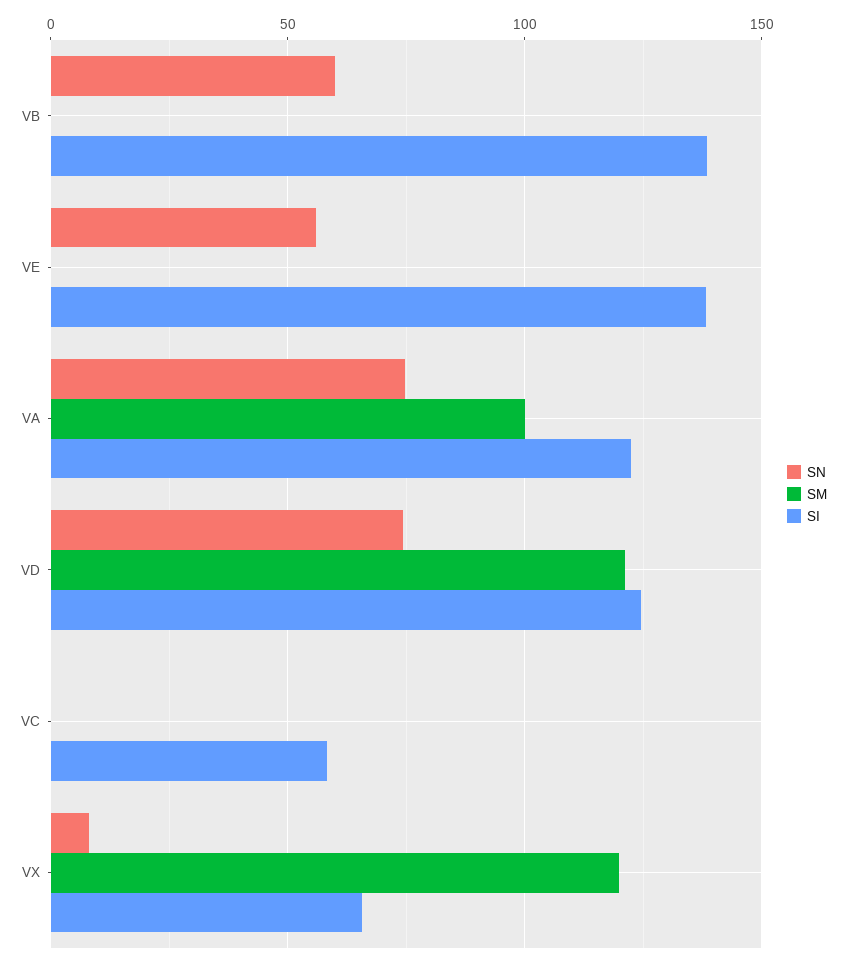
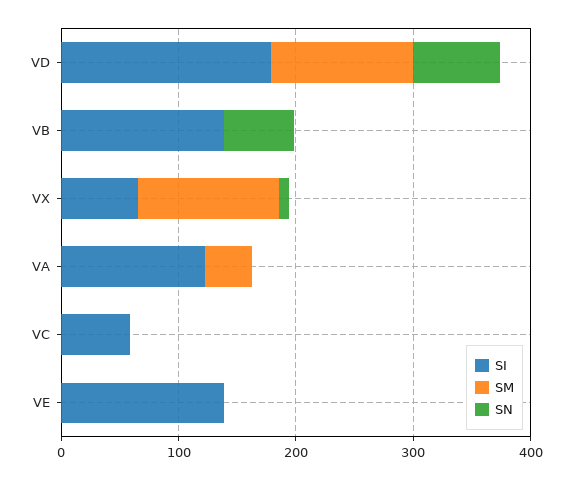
SN, VE: 55 -> 0
SN, VA: 75 -> 0
SM, VA: 100 -> 40
SI, VD: 125 -> 180

